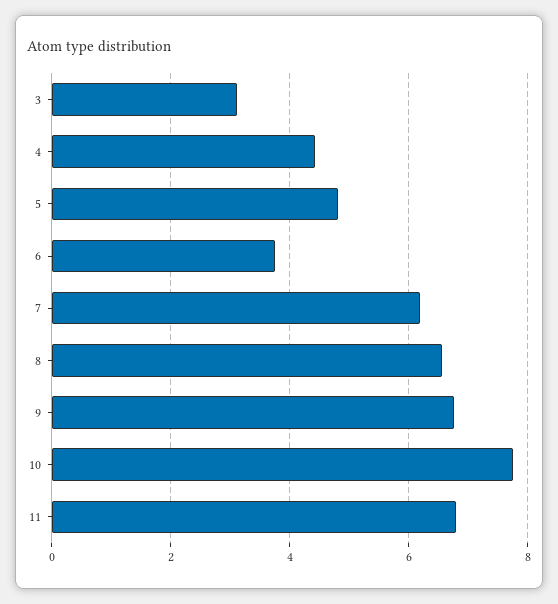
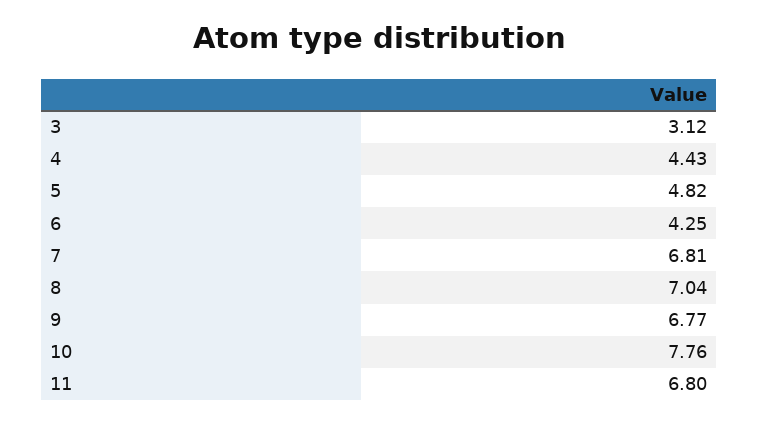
6: 3.8 -> 4.25
7: 6.2 -> 6.81
8: 6.6 -> 7.04

